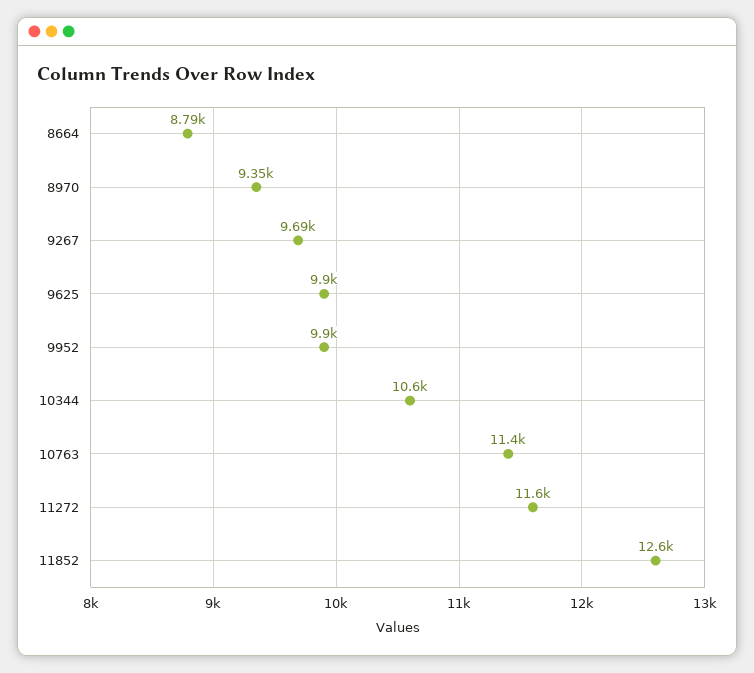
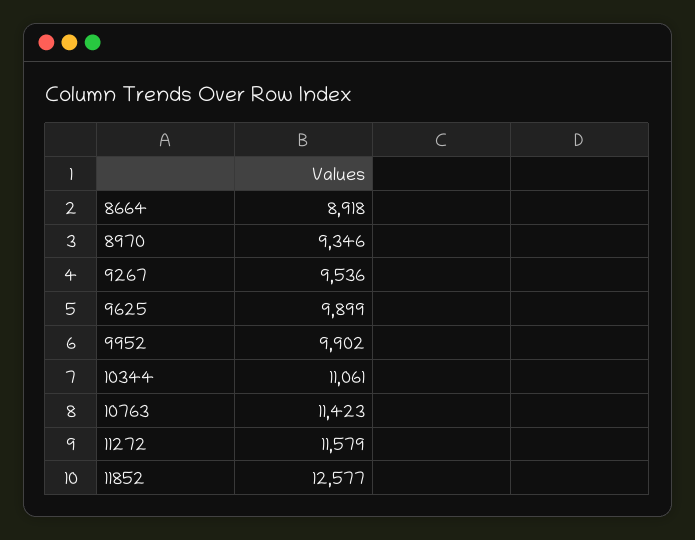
8664: 8790 -> 8918
9267: 9690 -> 9536
10344: 10600 -> 11061

